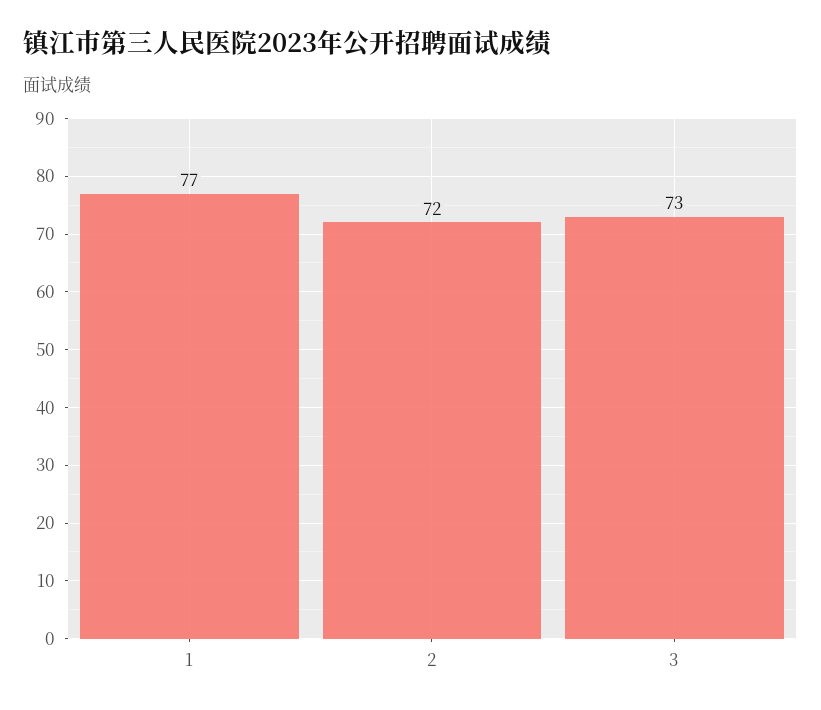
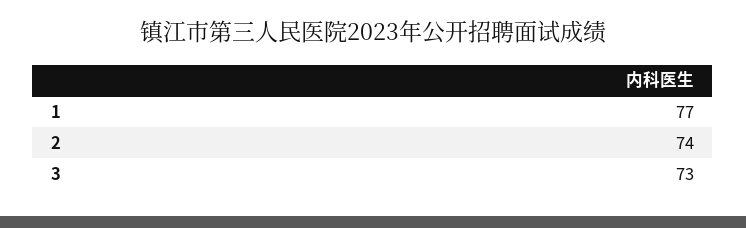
2: 72 -> 74

